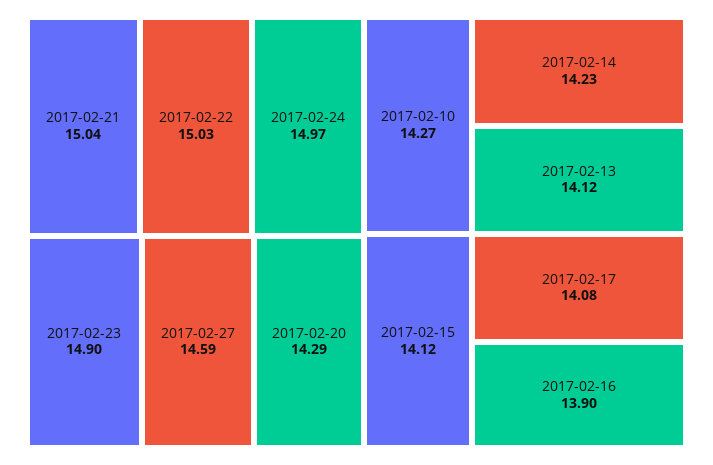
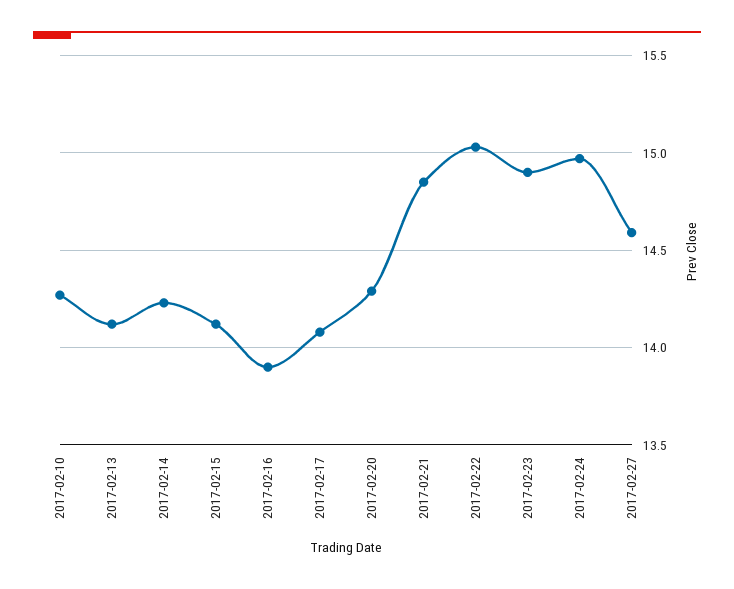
2017-02-21: 15.04 -> 14.85

